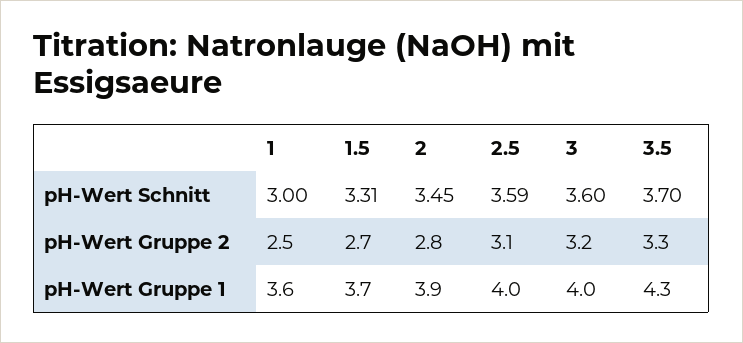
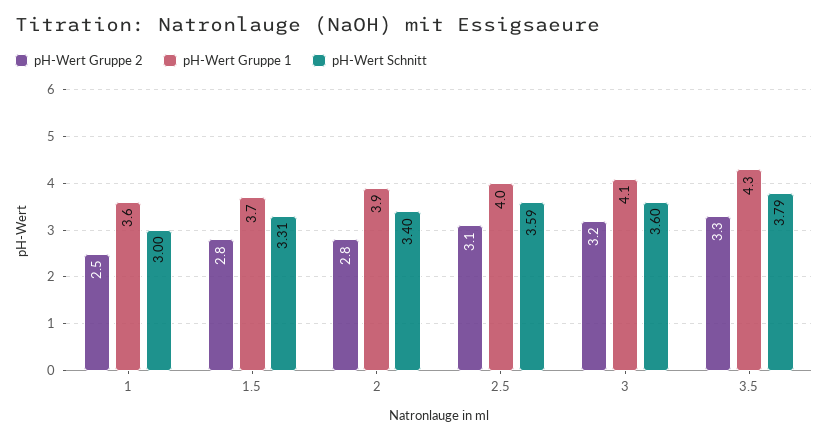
pH-Wert Schnitt, 2: 3.45 -> 3.4
pH-Wert Schnitt, 3.5: 3.7 -> 3.79
pH-Wert Gruppe 2, 1.5: 2.7 -> 2.8
pH-Wert Gruppe 1, 3: 4 -> 4.1

